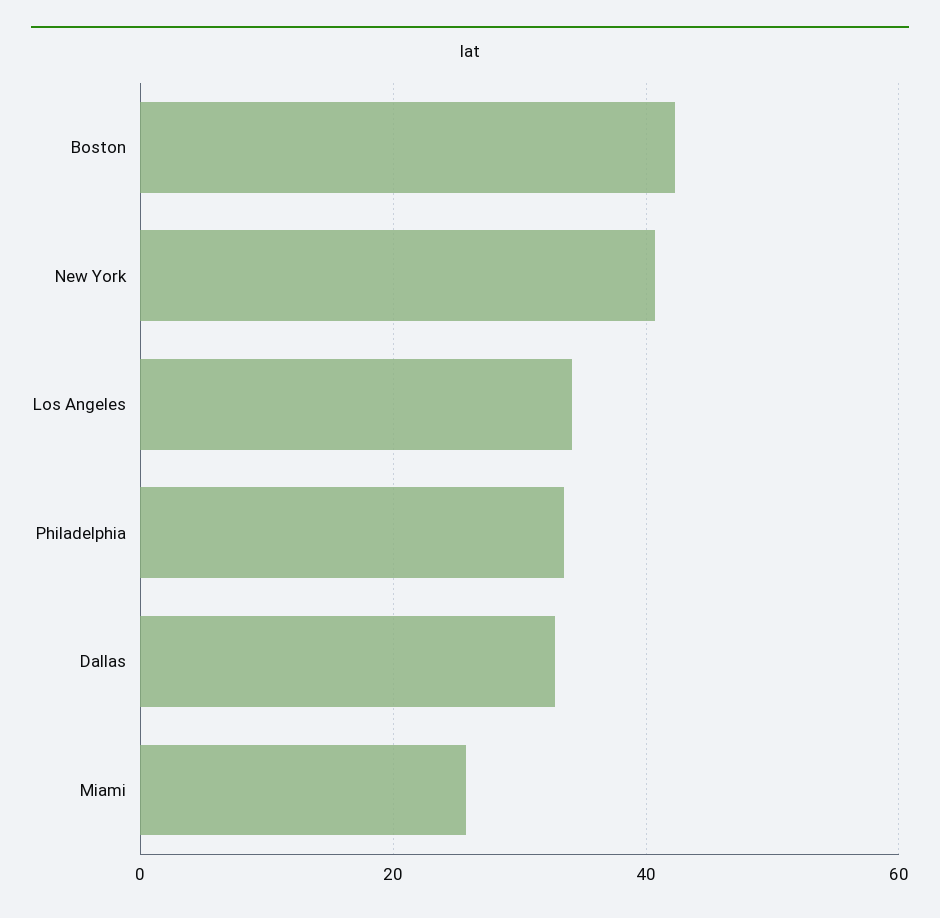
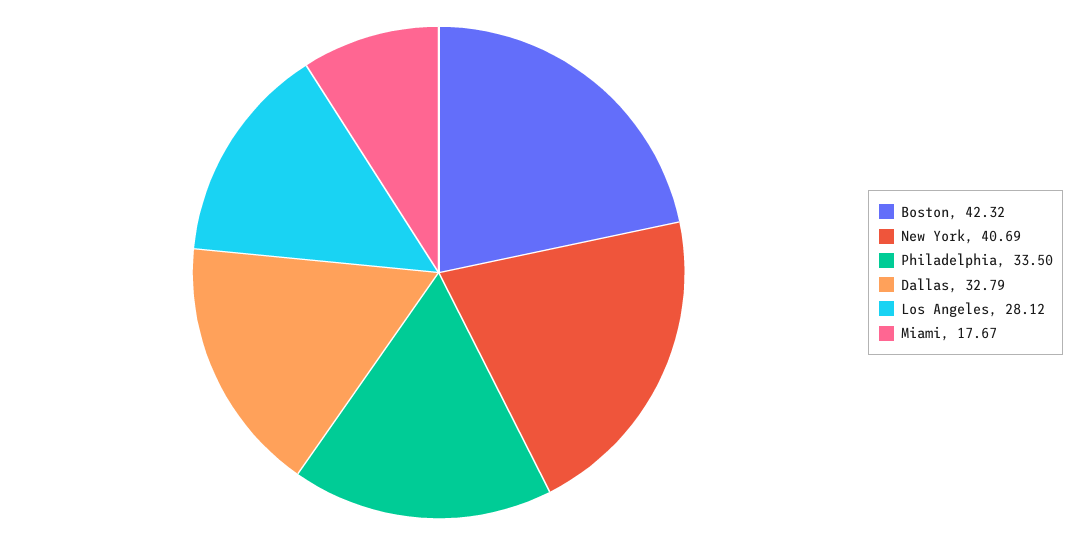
Los Angeles: 34 -> 28.12
Miami: 26 -> 17.67

